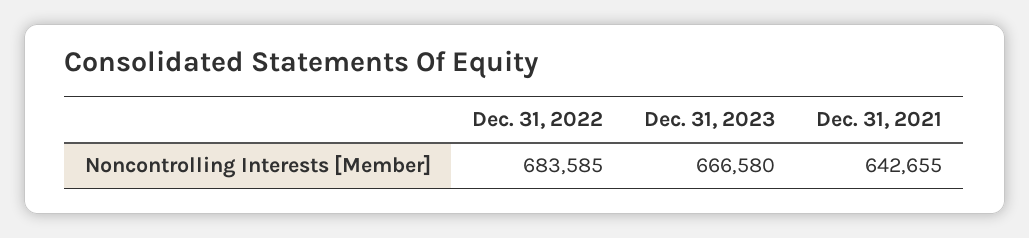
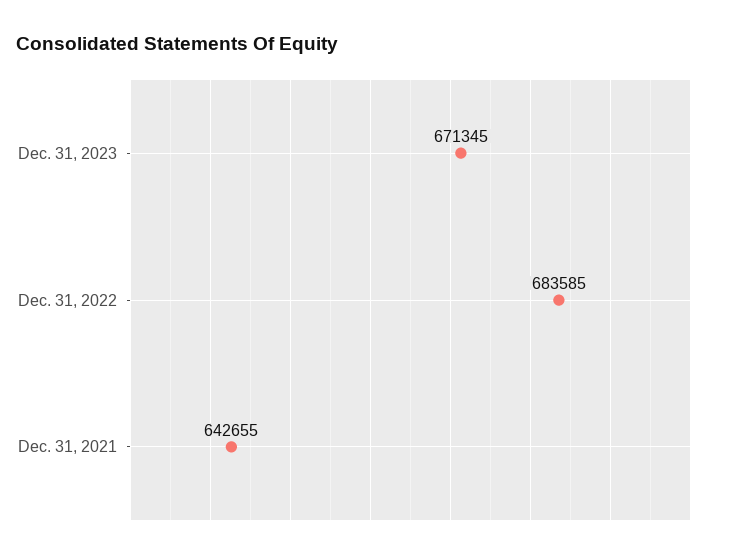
Dec. 31, 2023: 666580 -> 671345

